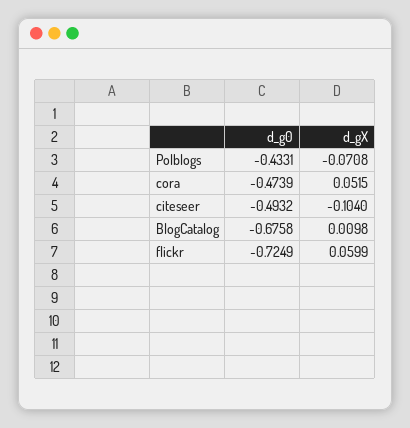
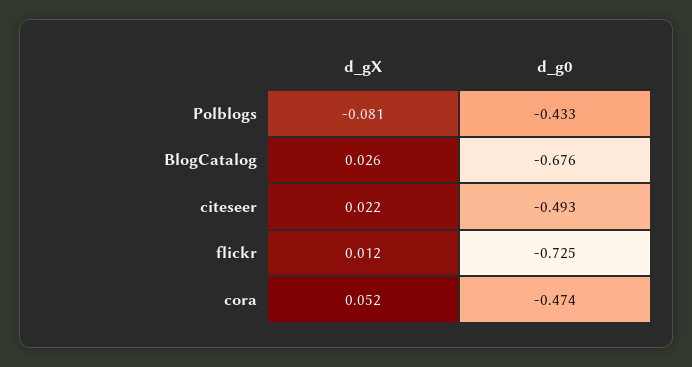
d_gX, Polblogs: -0.0708 -> -0.081
d_gX, citeseer: -0.104 -> 0.022
d_gX, BlogCatalog: 0.0098 -> 0.026
d_gX, flickr: 0.0599 -> 0.012

